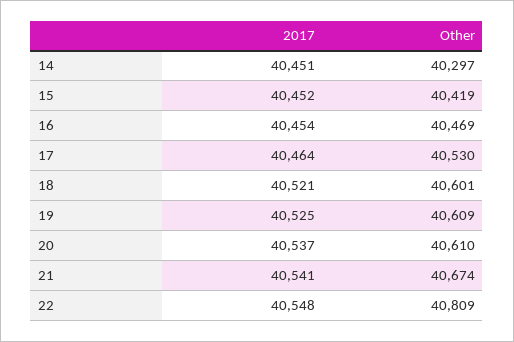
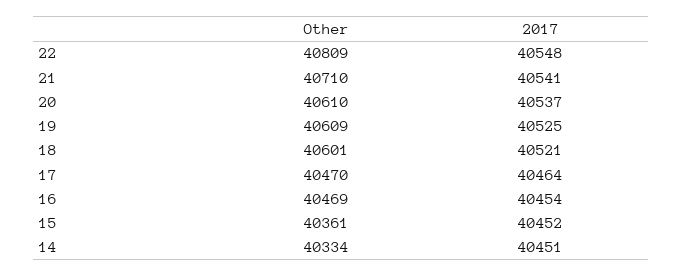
Other, 14: 40297 -> 40334
Other, 15: 40419 -> 40361
Other, 17: 40530 -> 40470
Other, 21: 40674 -> 40710

